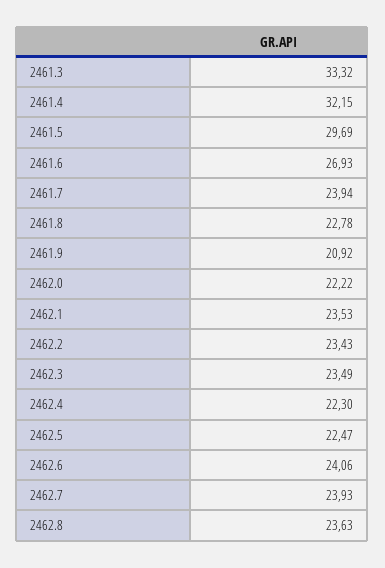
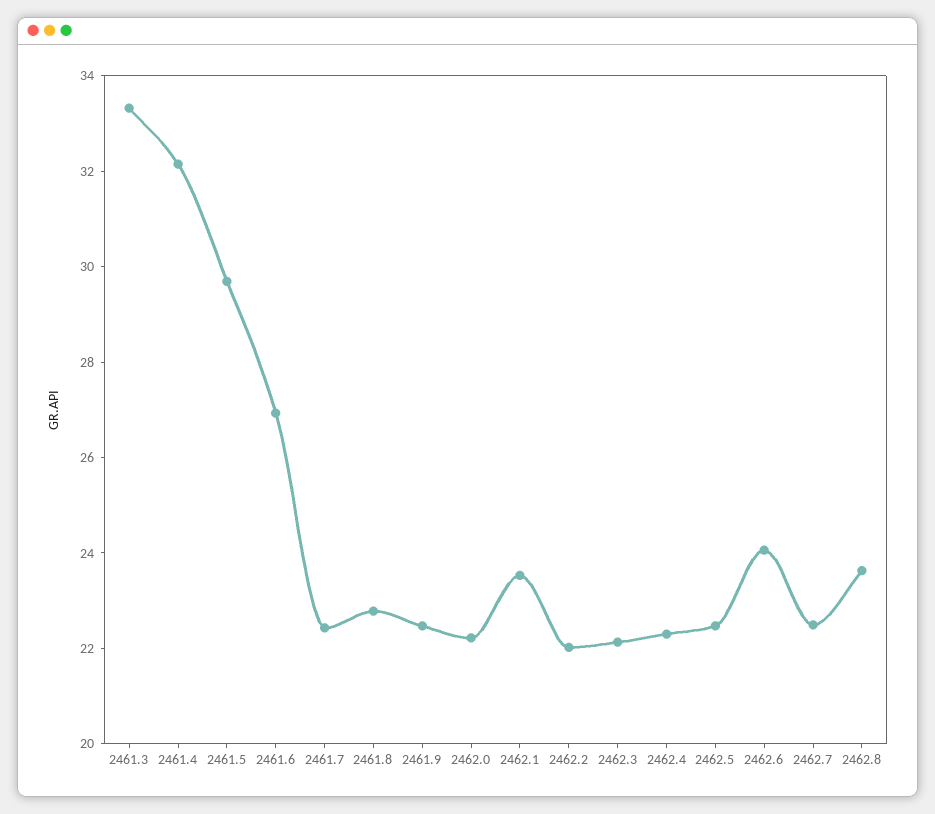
2461.7: 23.94 -> 22.5
2461.9: 20.92 -> 22.5
2462.2: 23.43 -> 22
2462.3: 23.49 -> 22
2462.7: 23.93 -> 22.5

